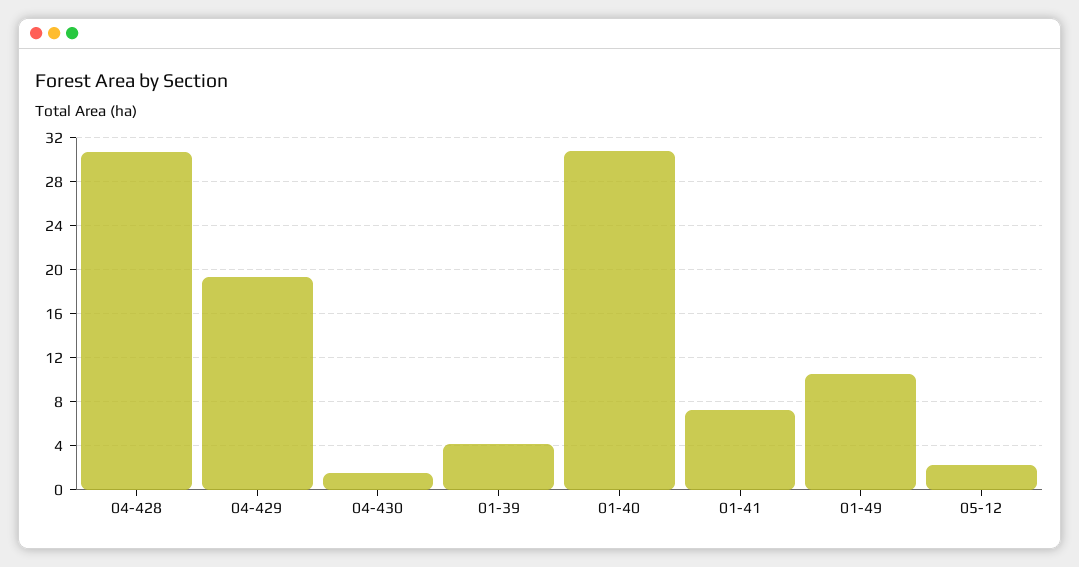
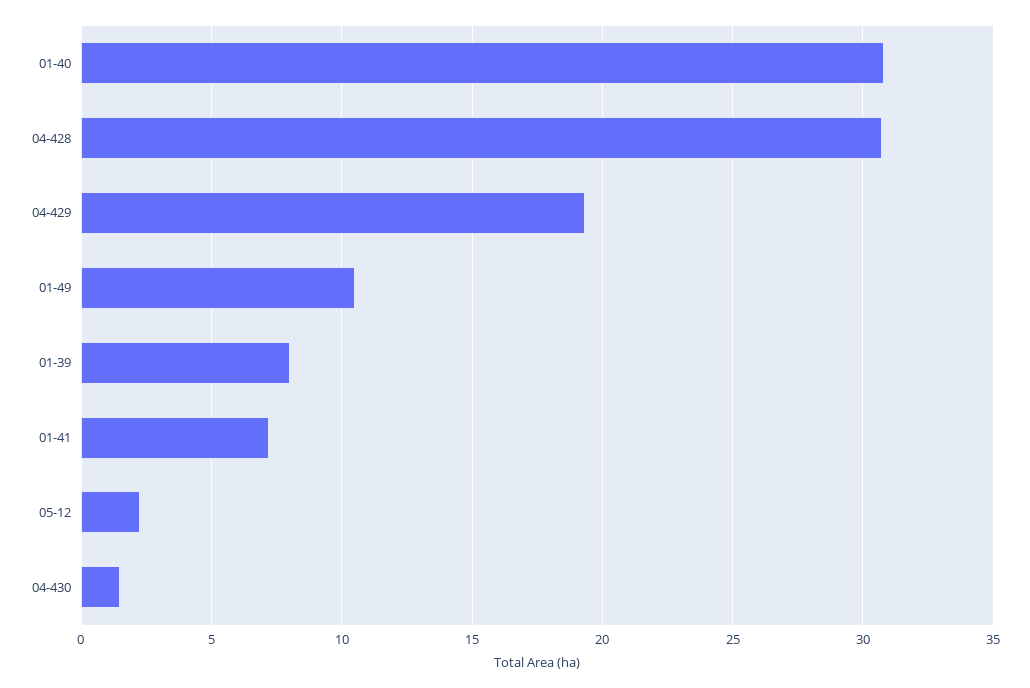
01-39: 4 -> 8

